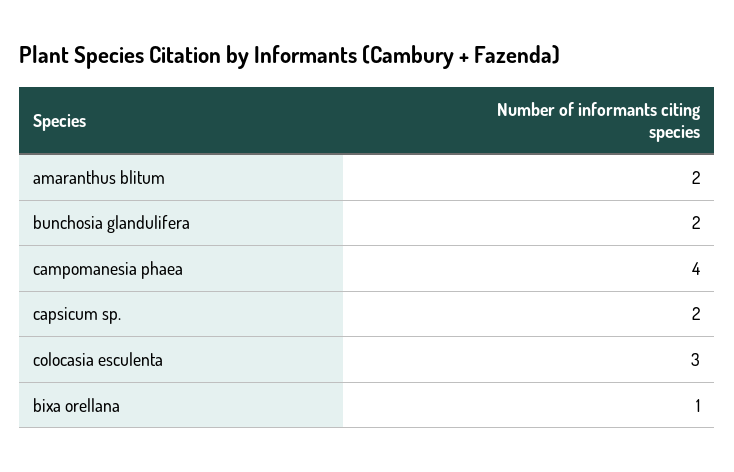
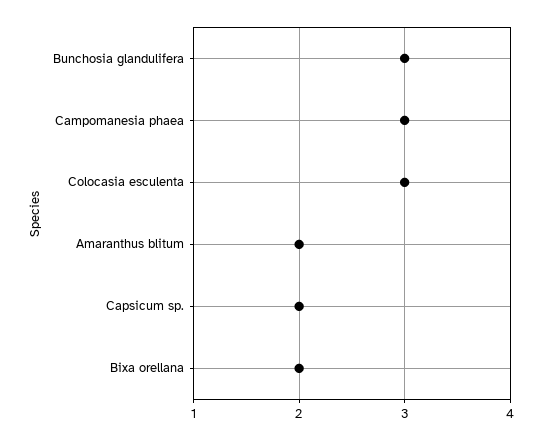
bunchosia glandulifera: 2 -> 3
campomanesia phaea: 4 -> 3
bixa orellana: 1 -> 2

